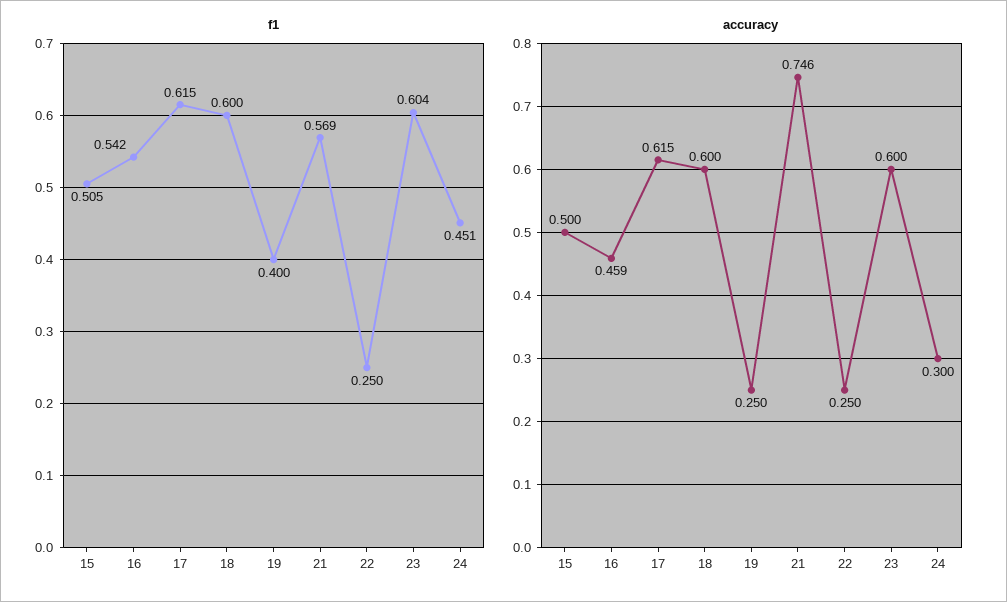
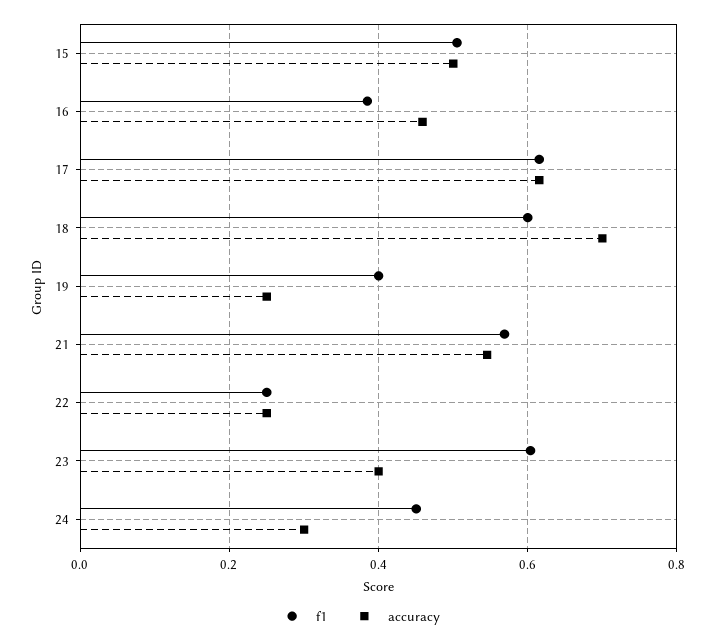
f1, 16: 0.542 -> 0.38
accuracy, 18: 0.6 -> 0.7
accuracy, 21: 0.746 -> 0.54
accuracy, 23: 0.6 -> 0.4

